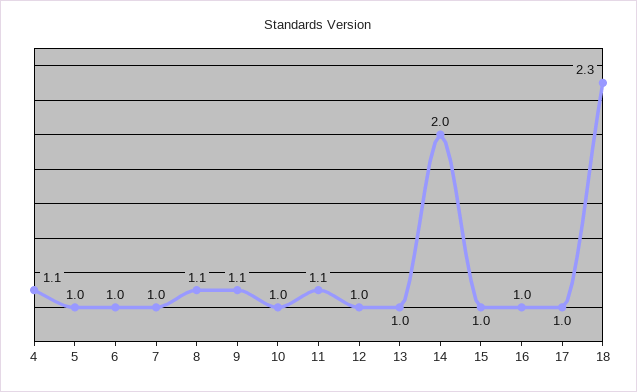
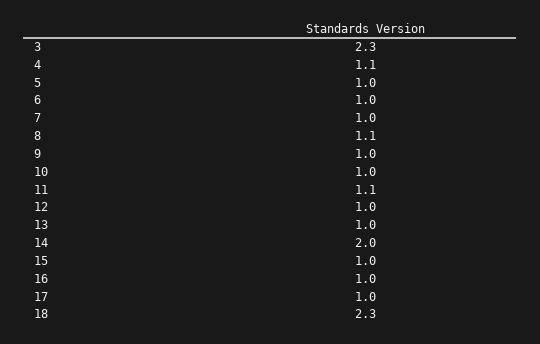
9: 1.1 -> 1
3: none -> 2.3

